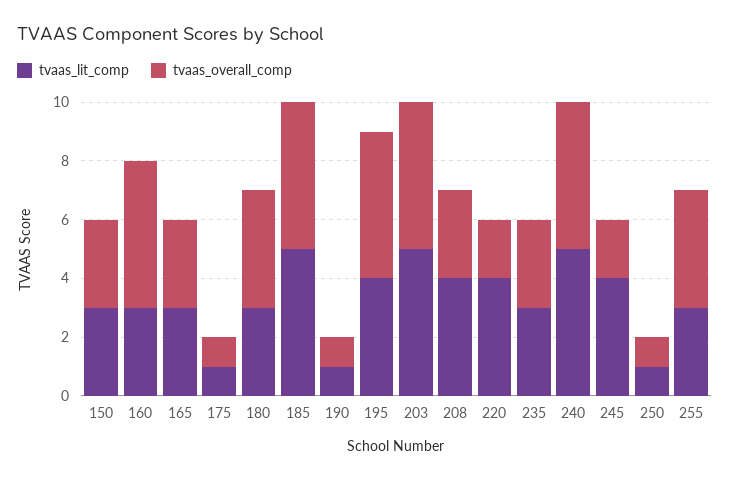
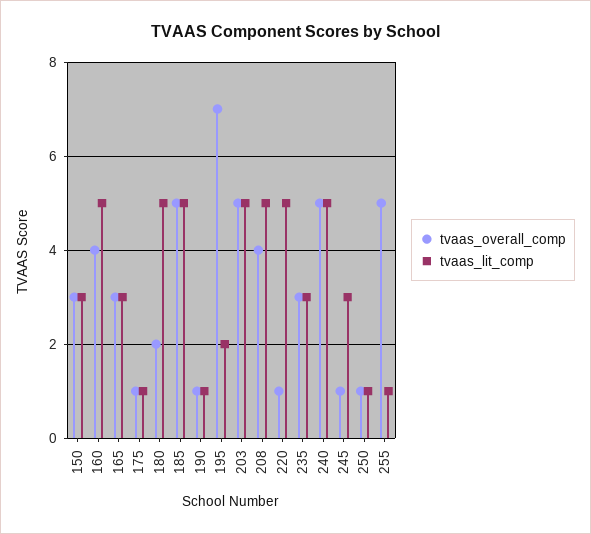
tvaas_lit_comp, 160: 3 -> 5
tvaas_overall_comp, 160: 5 -> 4
tvaas_lit_comp, 180: 3 -> 5
tvaas_overall_comp, 180: 4 -> 2
tvaas_lit_comp, 195: 4 -> 2
tvaas_overall_comp, 195: 5 -> 7
tvaas_lit_comp, 208: 4 -> 5
tvaas_overall_comp, 208: 3 -> 4
tvaas_lit_comp, 220: 4 -> 5
tvaas_overall_comp, 220: 2 -> 1
tvaas_lit_comp, 245: 4 -> 3
tvaas_overall_comp, 245: 2 -> 1
tvaas_lit_comp, 255: 3 -> 1
tvaas_overall_comp, 255: 4 -> 5

